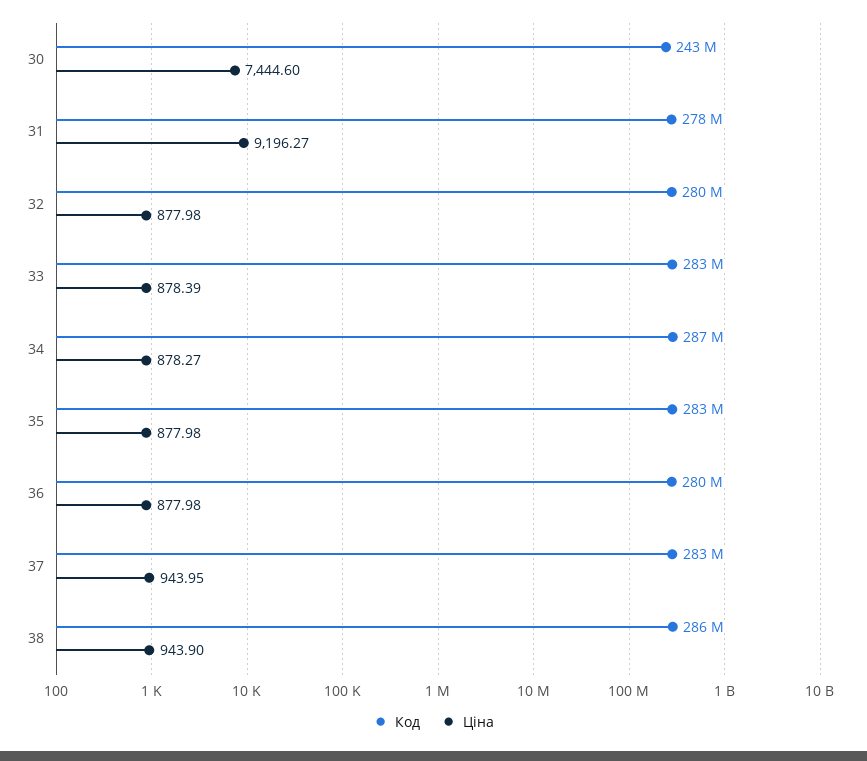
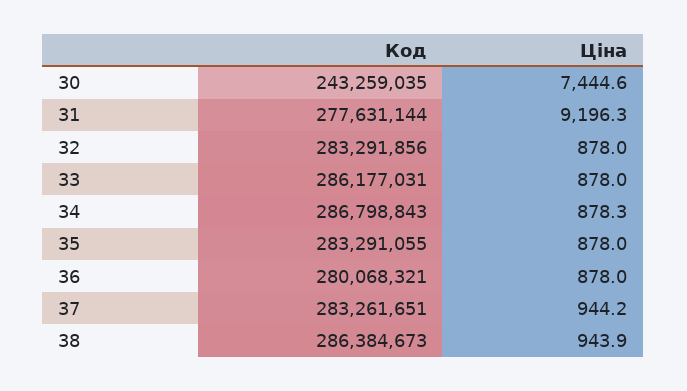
Код, 32: 280000000 -> 283291856
Код, 33: 283000000 -> 286177031
Ціна, 33: 878.39 -> 878
Ціна, 37: 943.95 -> 944.2

